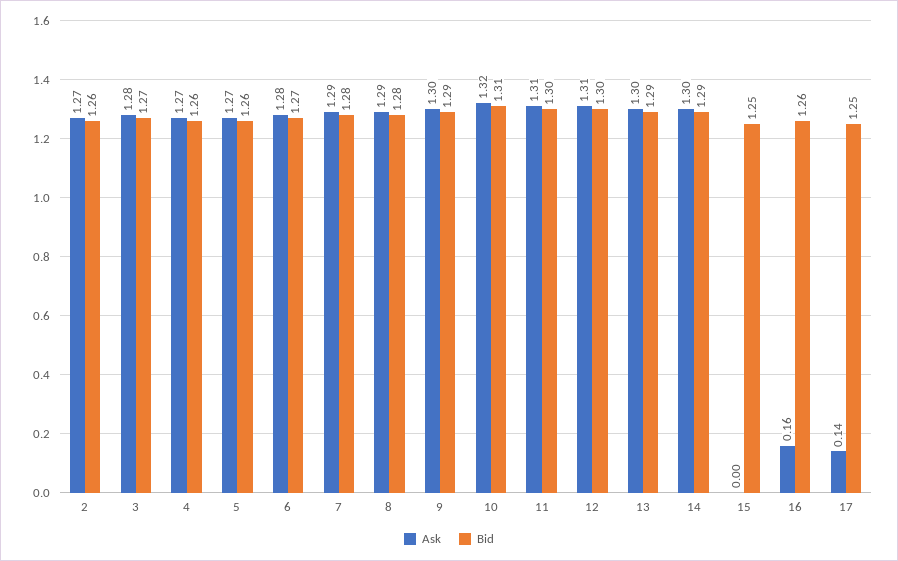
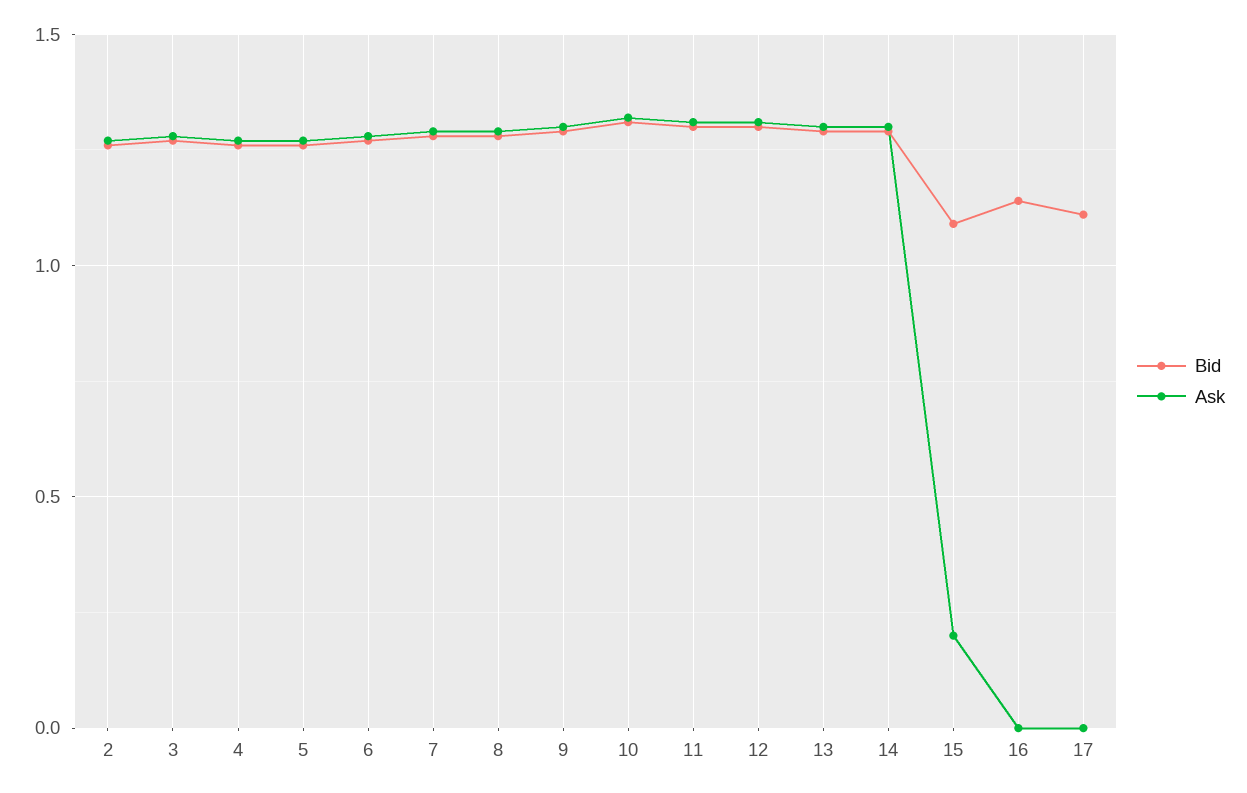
Ask, 15: 0 -> 0.2
Bid, 15: 1.25 -> 1.1
Ask, 16: 0.16 -> 0
Bid, 16: 1.26 -> 1.15
Ask, 17: 0.14 -> 0
Bid, 17: 1.25 -> 1.1

